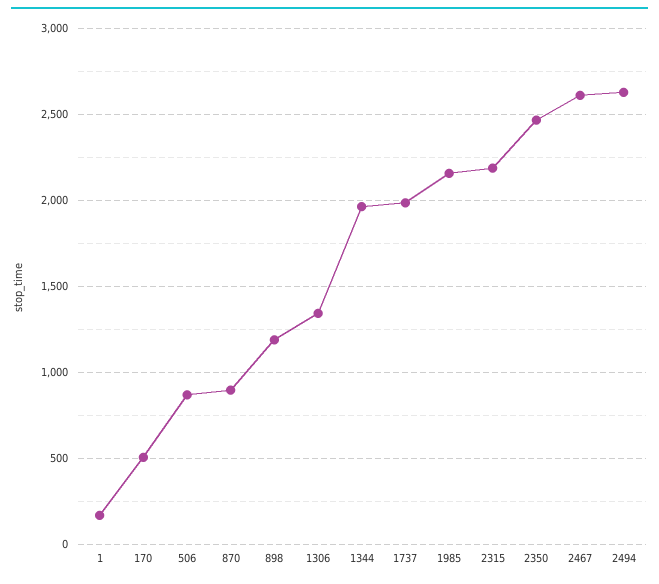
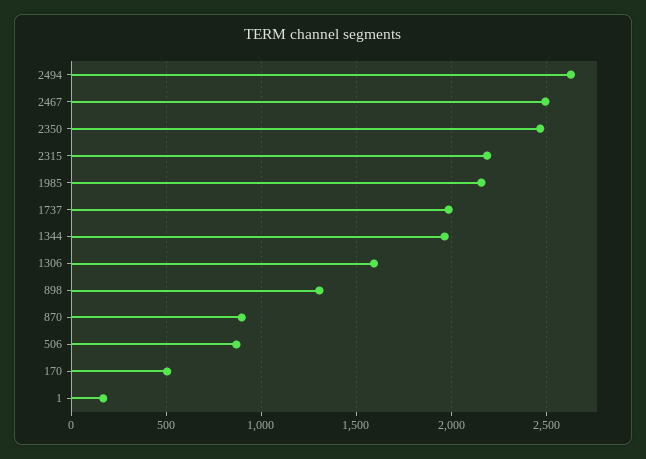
898: 1200 -> 1300
1306: 1350 -> 1600
2467: 2600 -> 2500

